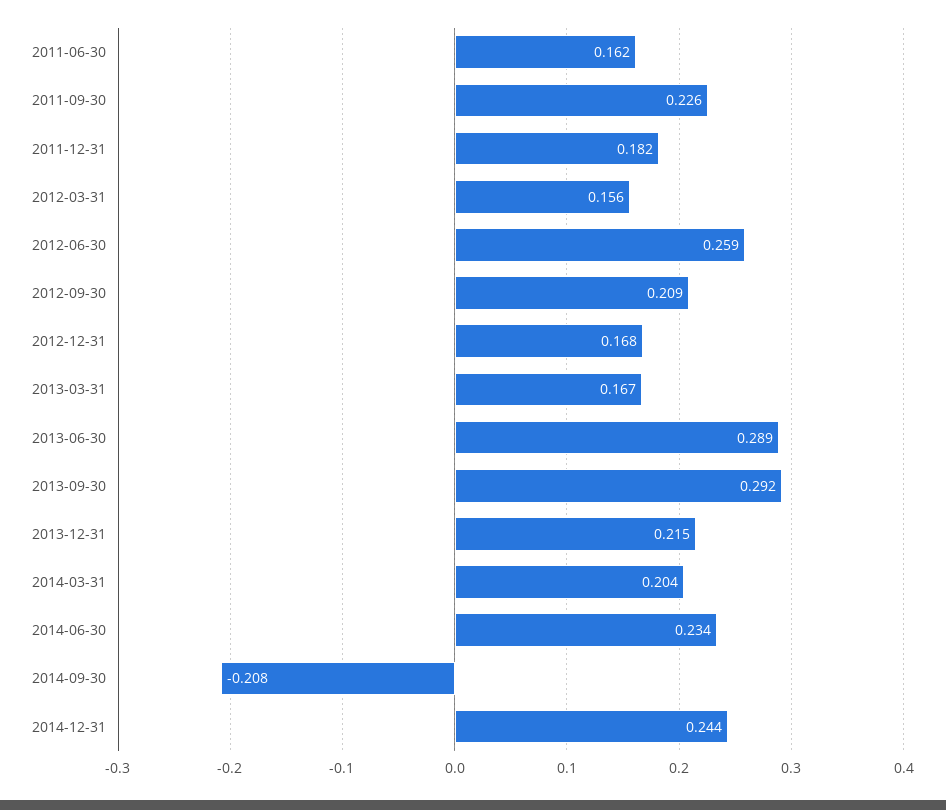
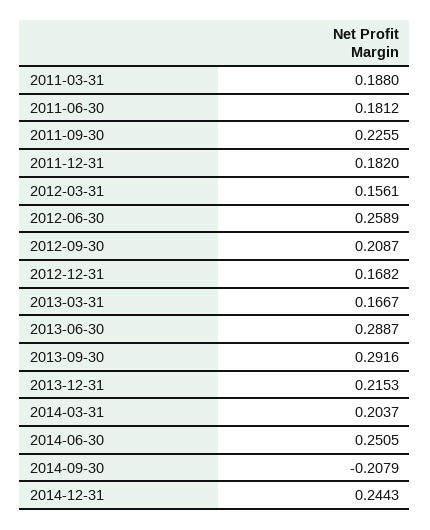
2011-06-30: 0.162 -> 0.1812
2014-06-30: 0.234 -> 0.2505
2011-03-31: none -> 0.188

